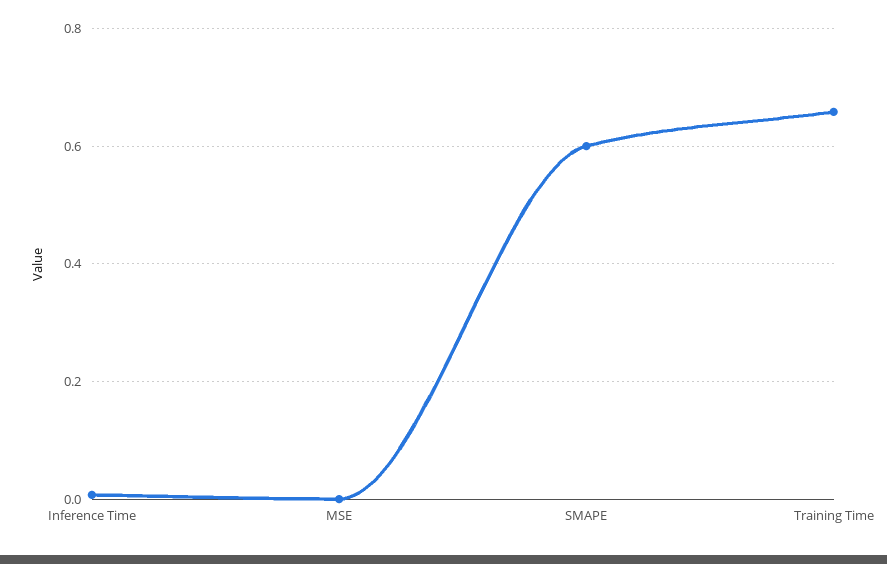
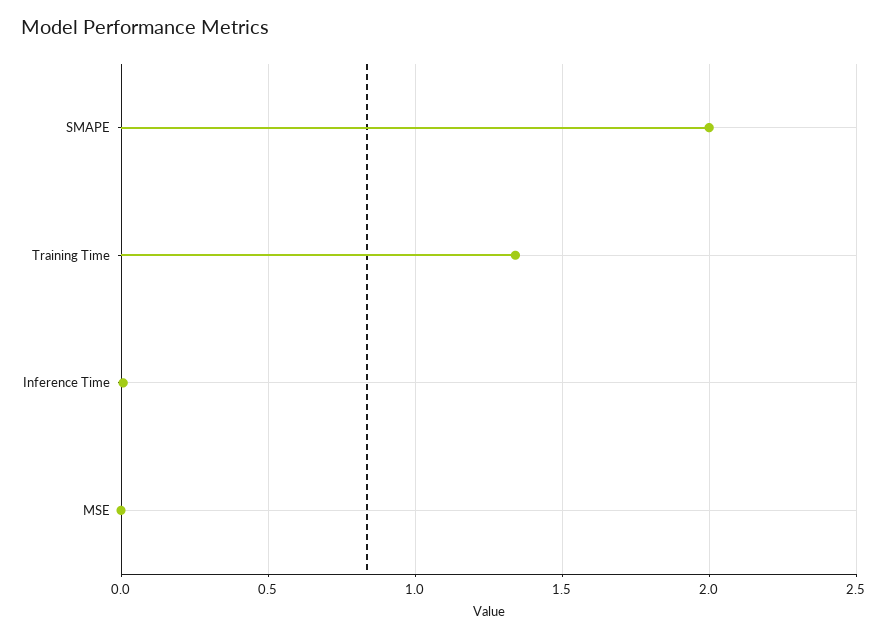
SMAPE: 0.6 -> 2
Training Time: 0.66 -> 1.35

